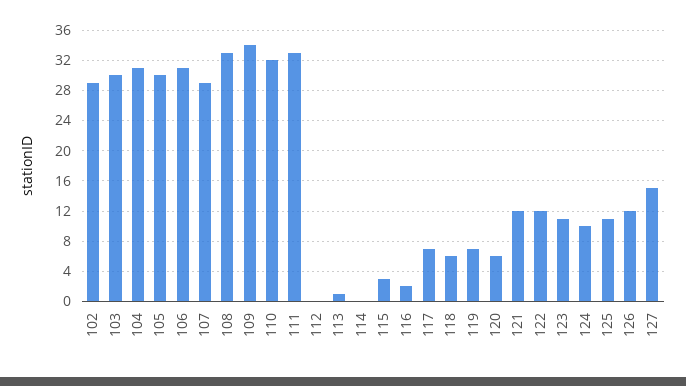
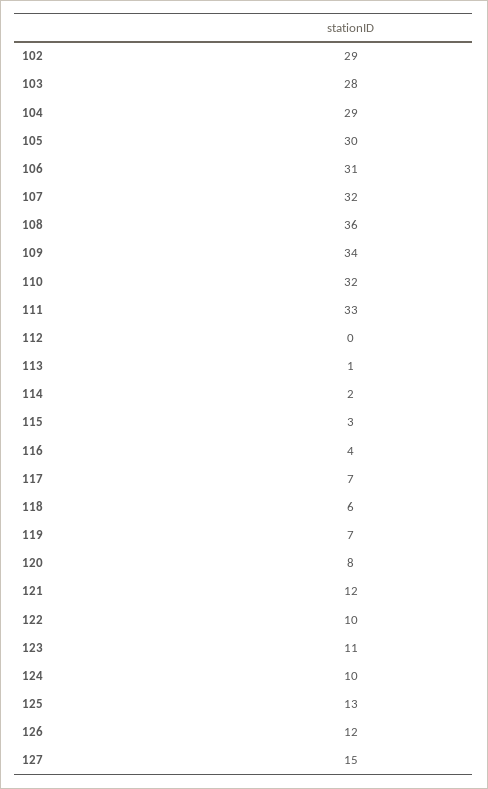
103: 30 -> 28
104: 31 -> 29
107: 29 -> 32
108: 33 -> 36
114: 0 -> 2
116: 2 -> 4
120: 6 -> 8
122: 12 -> 10
125: 11 -> 13

